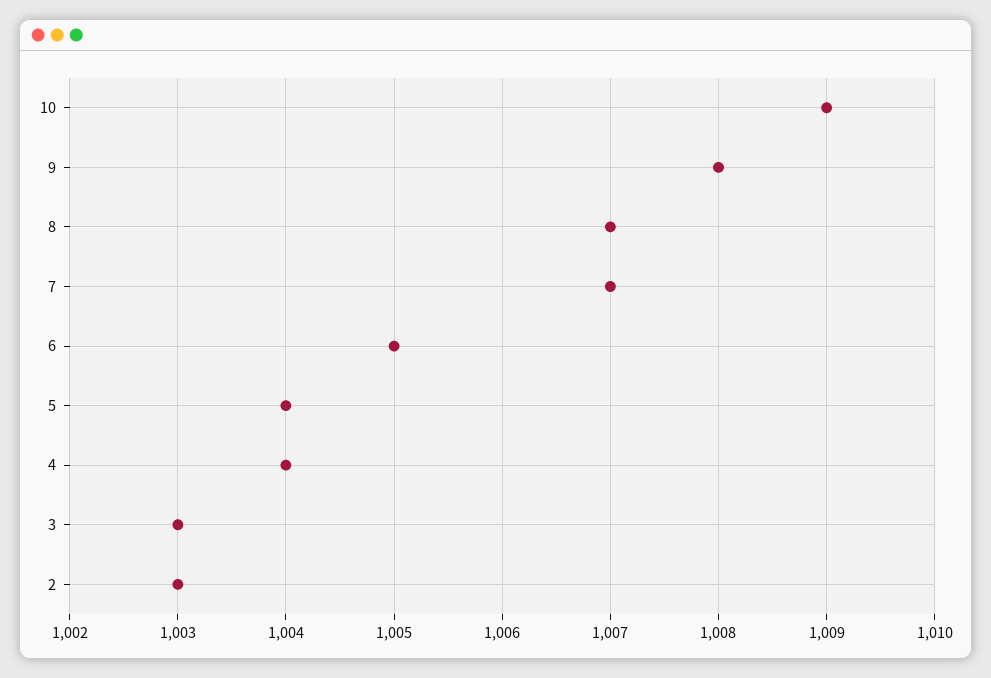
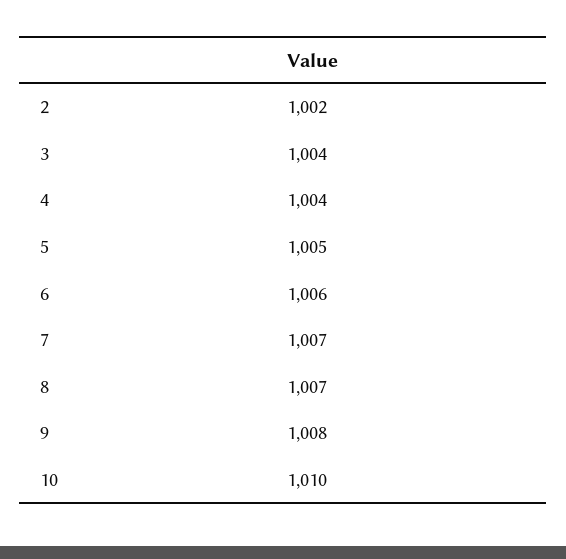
10: 1009 -> 1010
6: 1005 -> 1006
5: 1004 -> 1005
3: 1003 -> 1004
2: 1003 -> 1002

